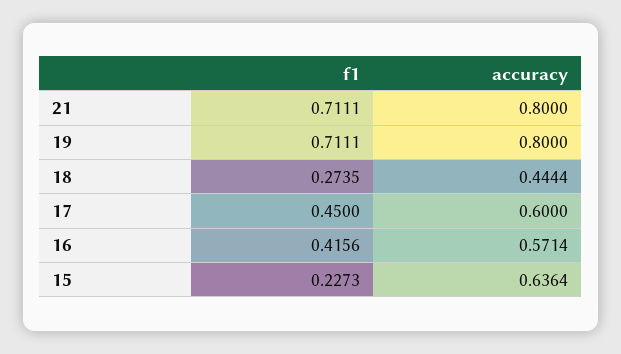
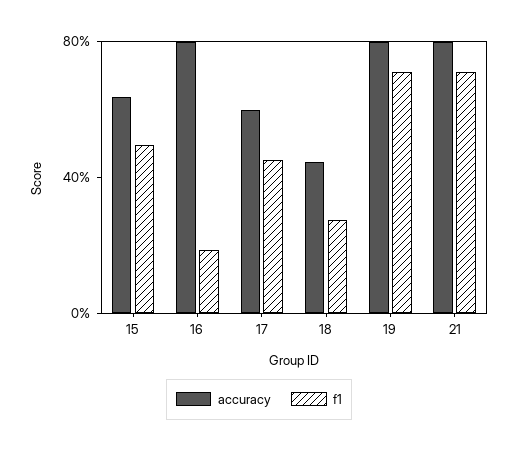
f1, 16: 0.4156 -> 0.2
accuracy, 16: 0.5714 -> 0.8
f1, 15: 0.2273 -> 0.5

